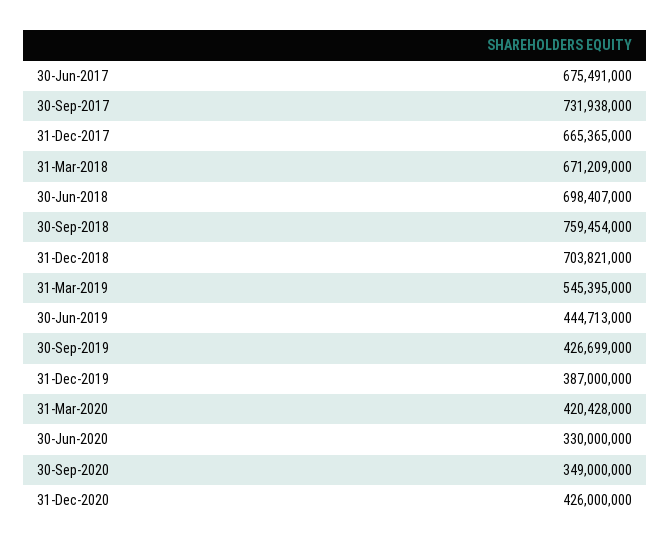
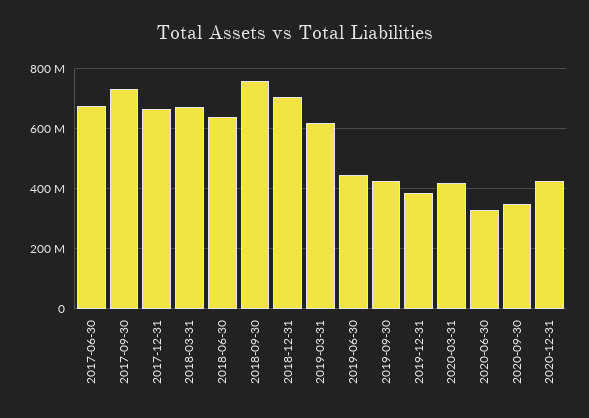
30-Jun-2018: 698407000 -> 640000000
31-Mar-2019: 545395000 -> 620000000

